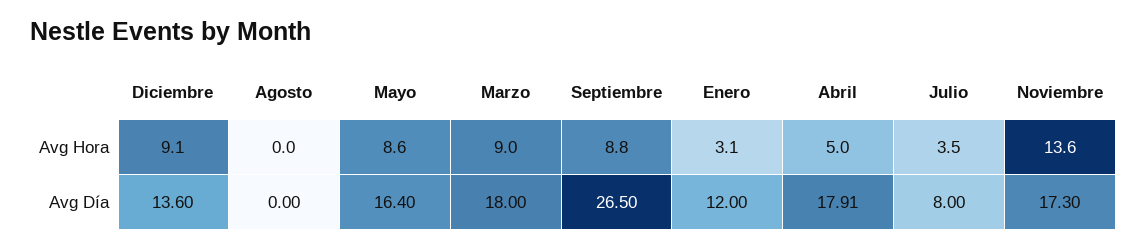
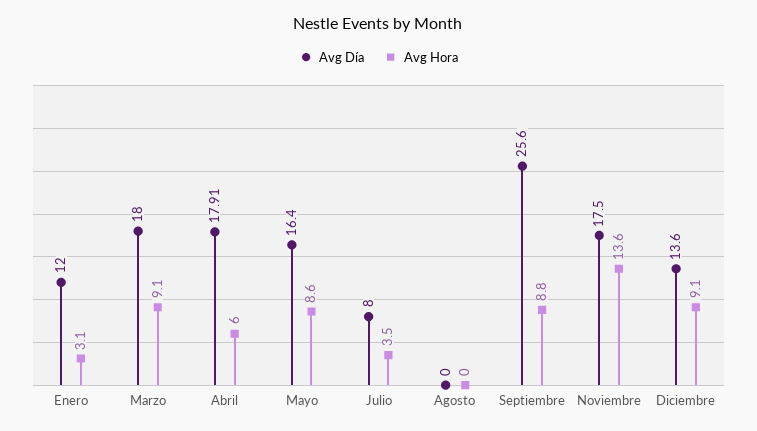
Avg Hora, Marzo: 9 -> 9.1
Avg Hora, Abril: 5 -> 6
Avg Día, Septiembre: 26.5 -> 25.6
Avg Día, Noviembre: 17.3 -> 17.5

